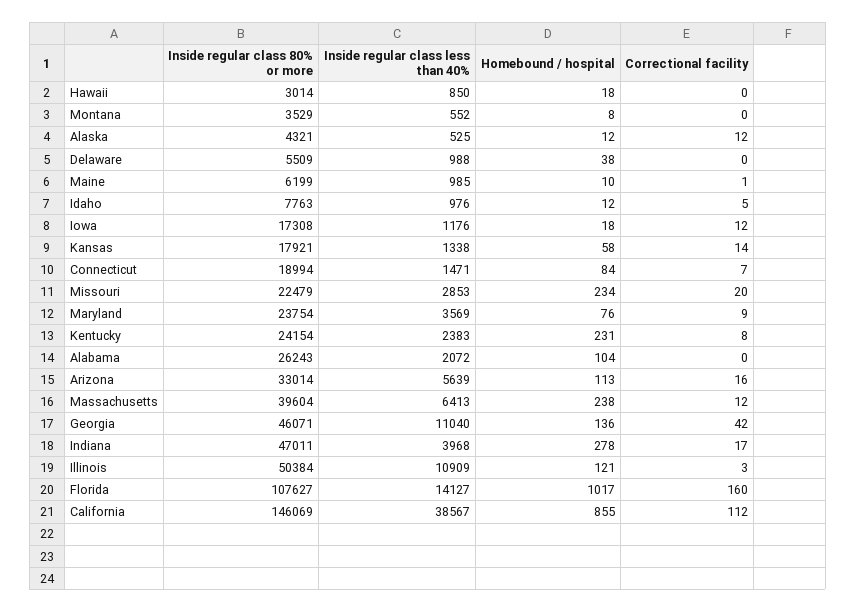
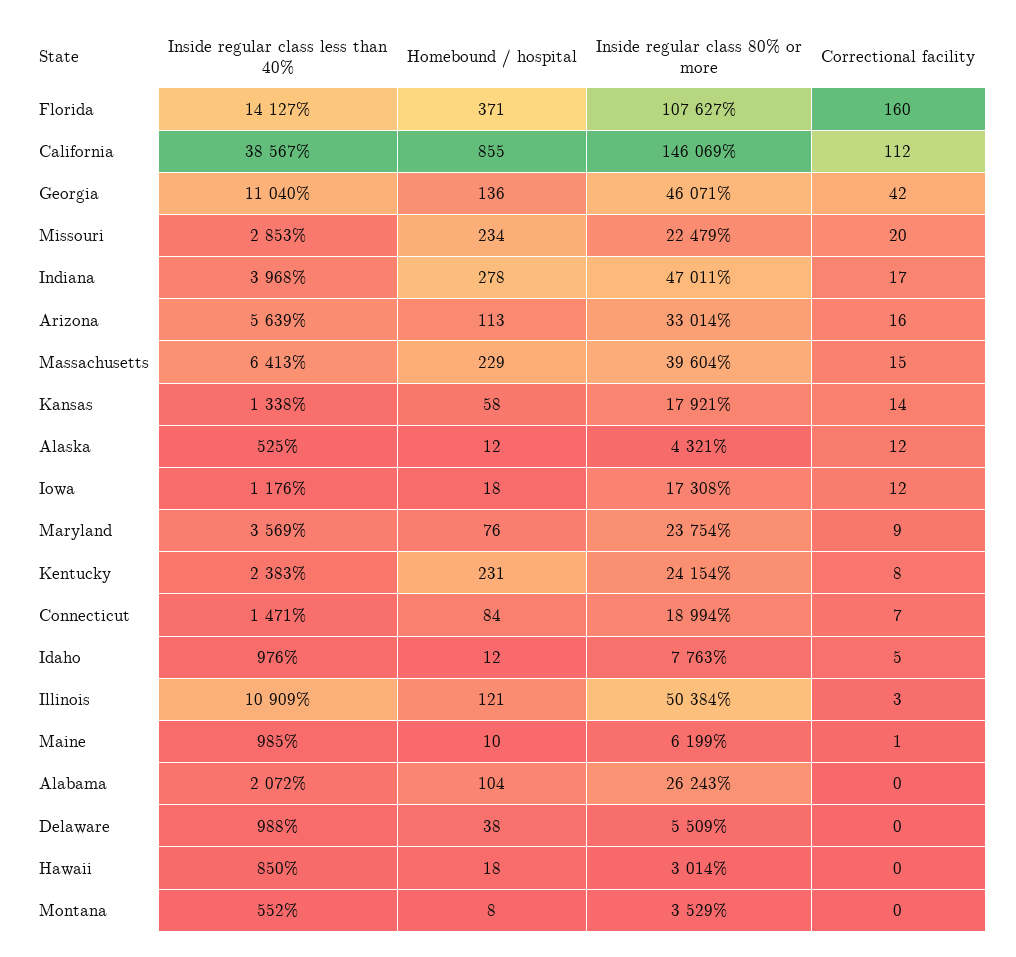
Homebound / hospital, Massachusetts: 238 -> 229
Correctional facility, Massachusetts: 12 -> 15
Homebound / hospital, Florida: 1017 -> 371

